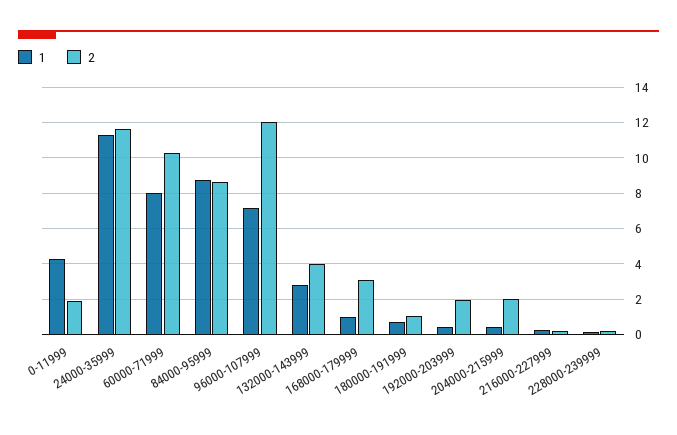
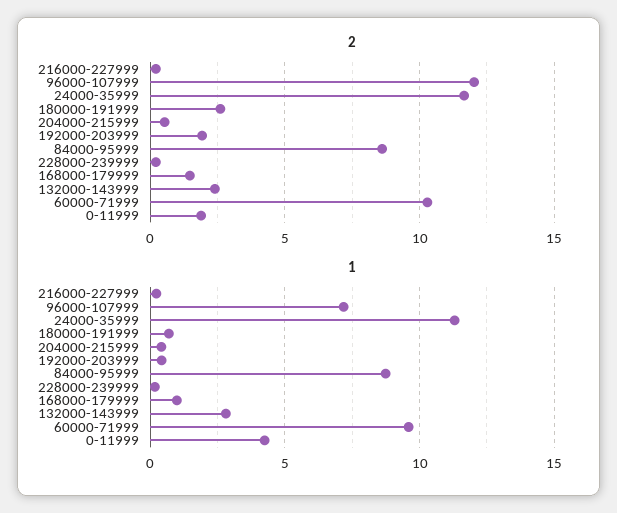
1, 60000-71999: 8 -> 9.5
2, 132000-143999: 4 -> 2.5
2, 168000-179999: 3 -> 1.5
2, 180000-191999: 1 -> 2.5
2, 204000-215999: 2 -> 0.5

